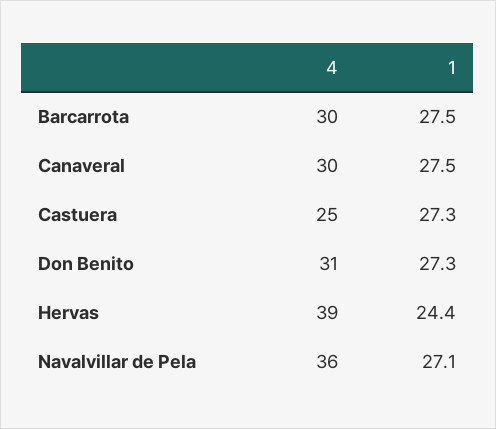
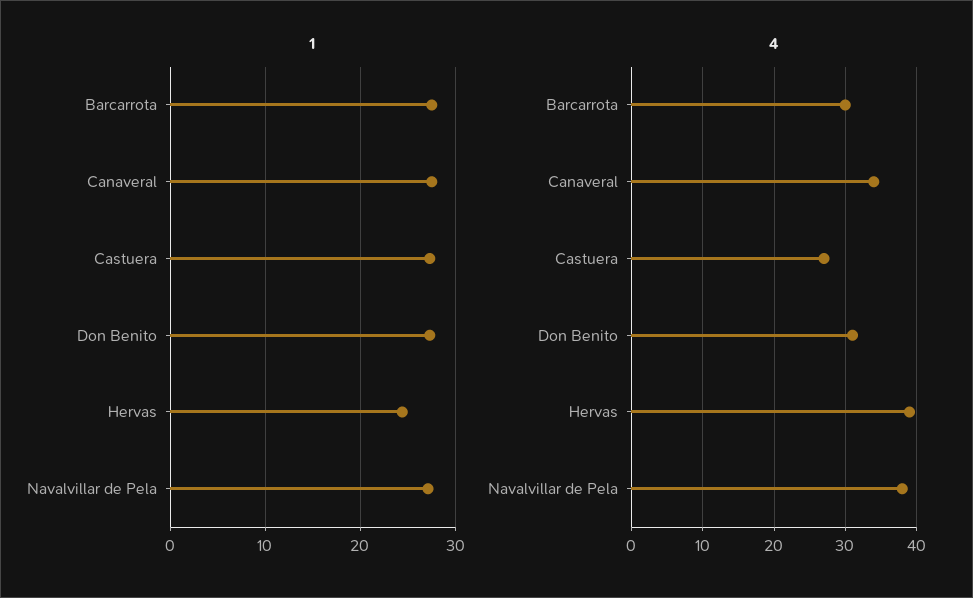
4, Canaveral: 30 -> 34
4, Castuera: 25 -> 27
4, Navalvillar de Pela: 36 -> 38

